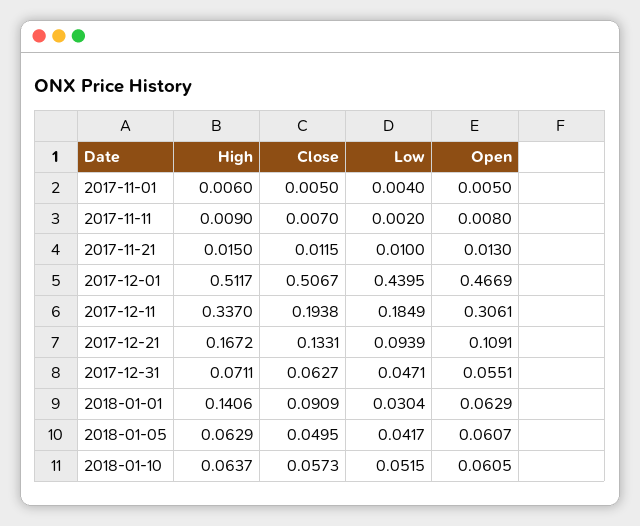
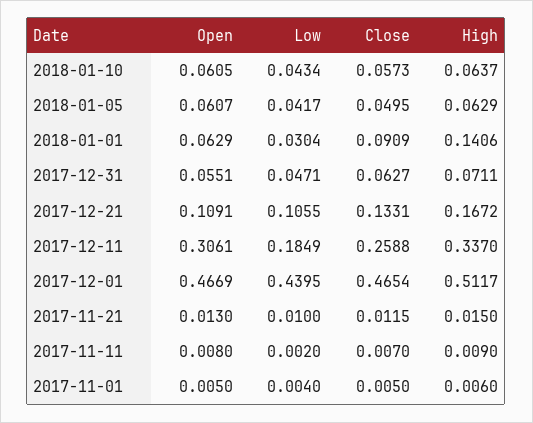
Close, 2017-12-01: 0.5067 -> 0.4654
Close, 2017-12-11: 0.1938 -> 0.2588
Low, 2017-12-21: 0.0939 -> 0.1055
Low, 2018-01-10: 0.0515 -> 0.0434

